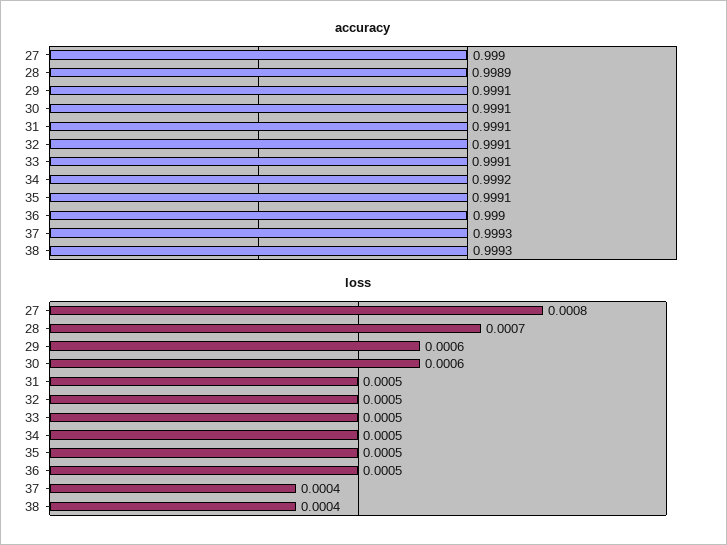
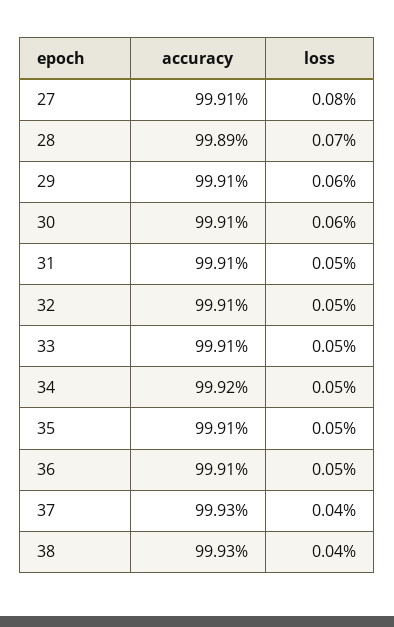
accuracy, 27: 0.999 -> 0.9991
accuracy, 36: 0.999 -> 0.9991

